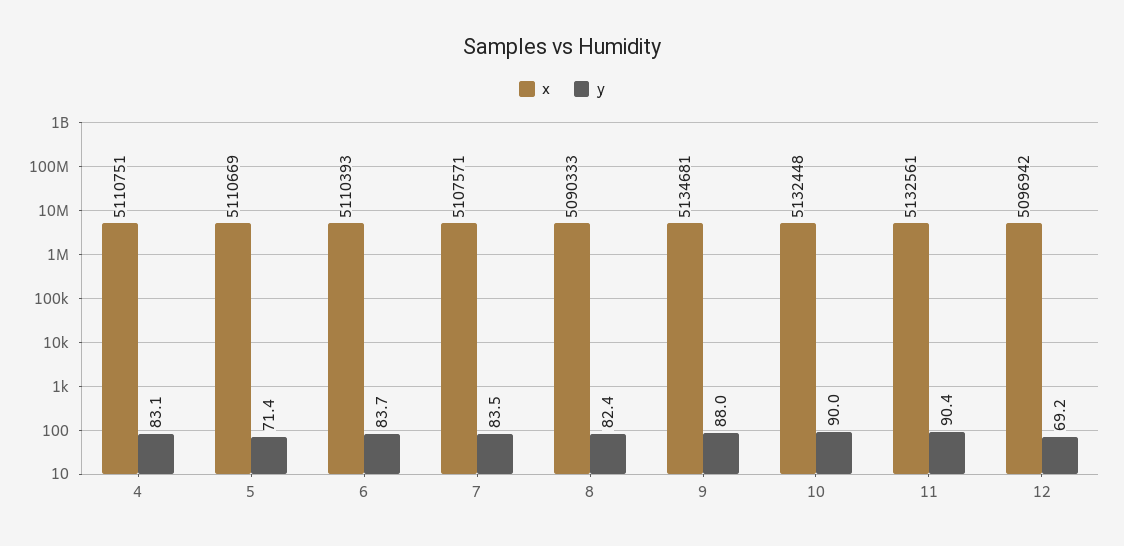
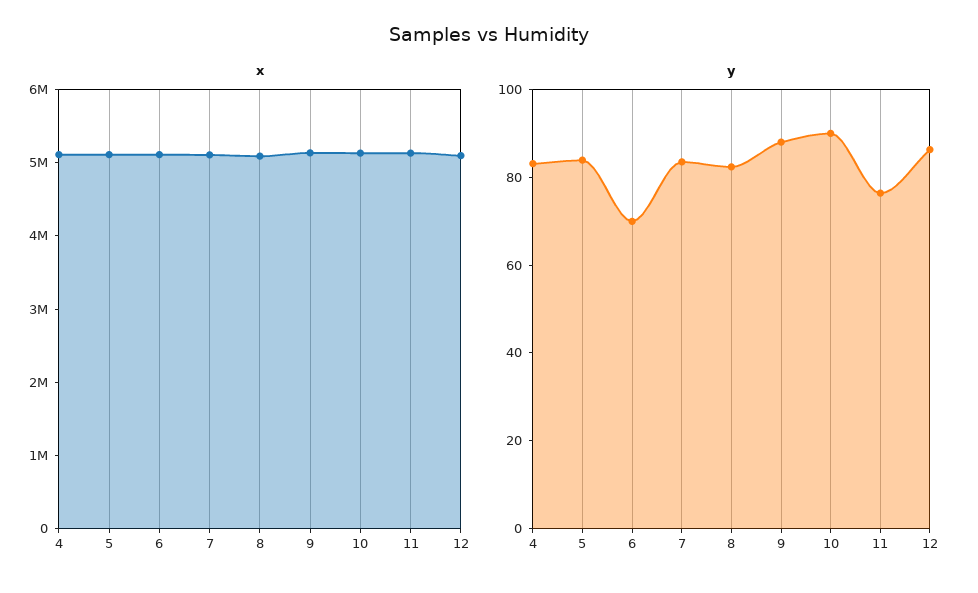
y, 5: 71.4 -> 85
y, 6: 83.7 -> 70
y, 11: 90.4 -> 75
y, 12: 69.2 -> 85

